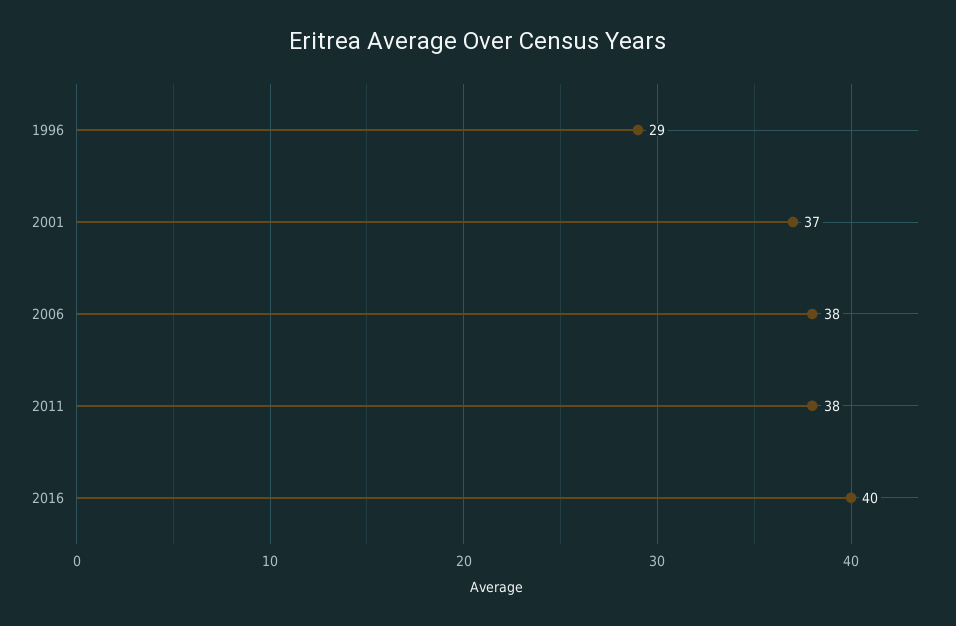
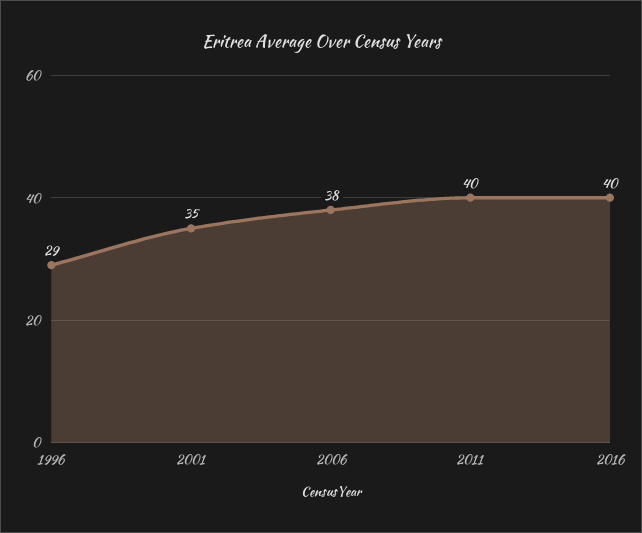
2001: 37 -> 35
2011: 38 -> 40

